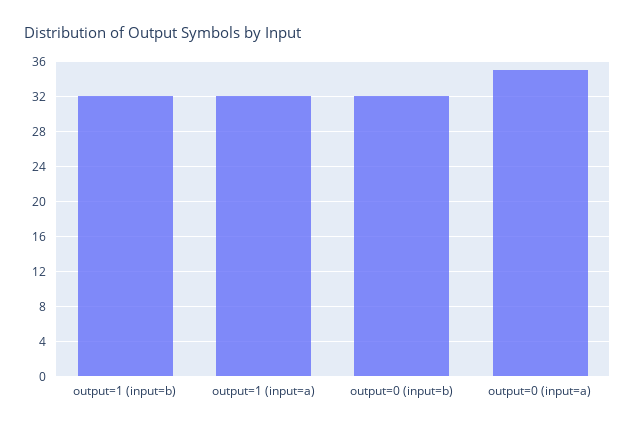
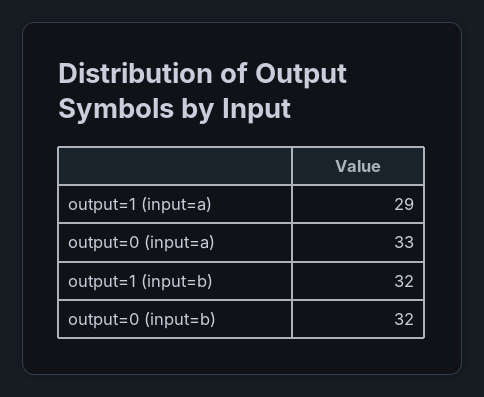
output=1 (input=a): 32 -> 29
output=0 (input=a): 35 -> 33

